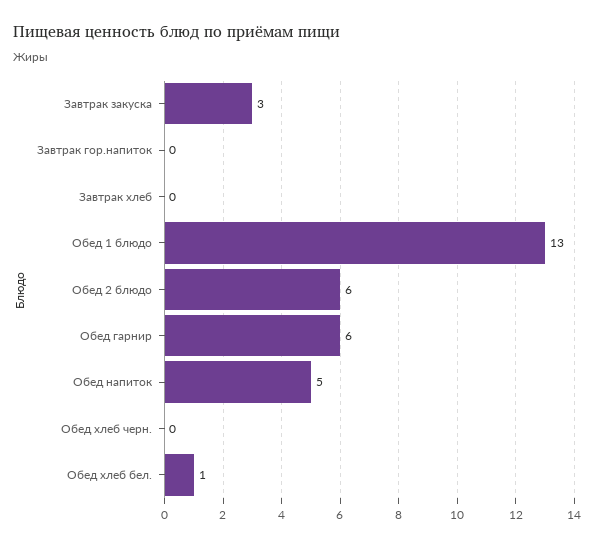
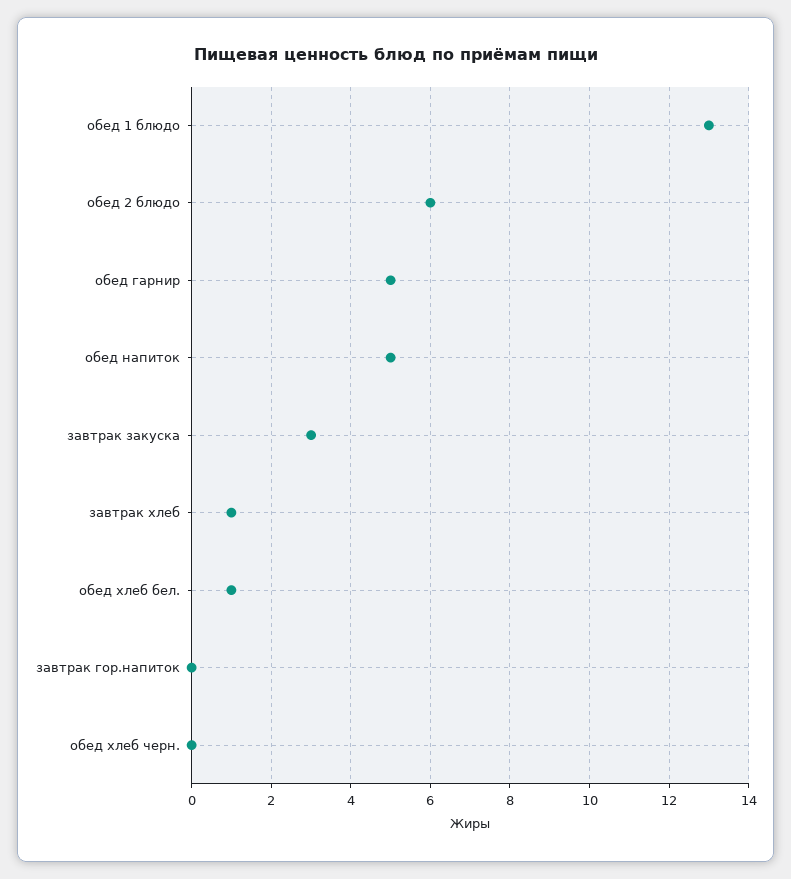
Завтрак хлеб: 0 -> 1
Обед гарнир: 6 -> 5

